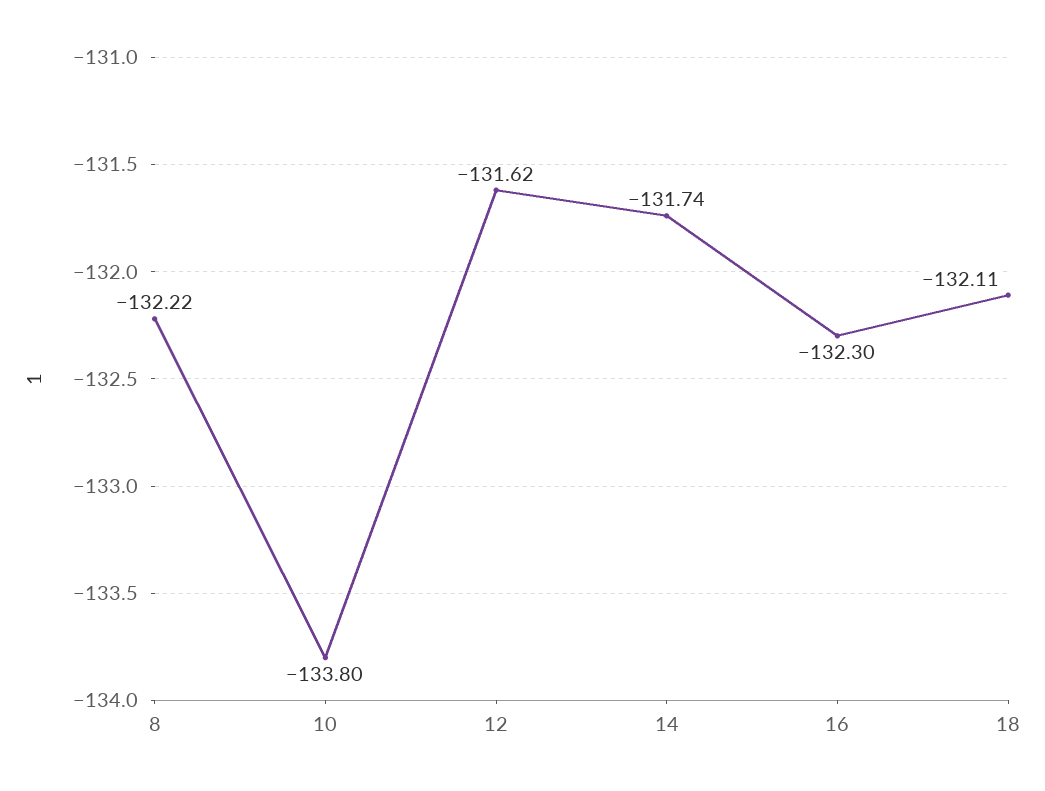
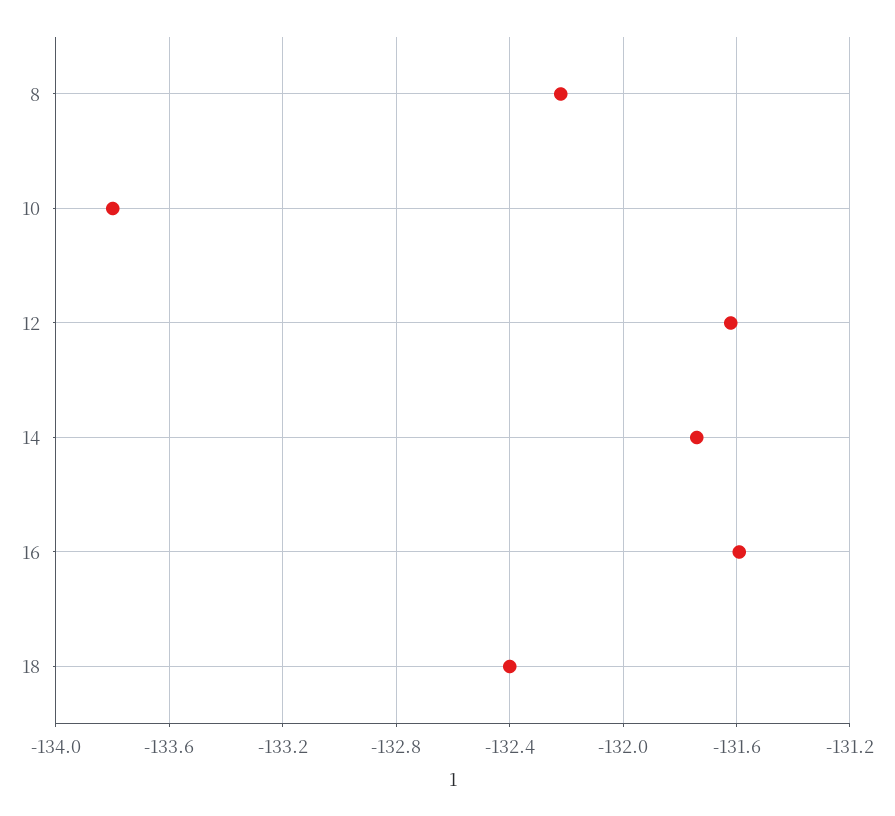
16: -132.3 -> -131.6
18: -132.11 -> -132.4

